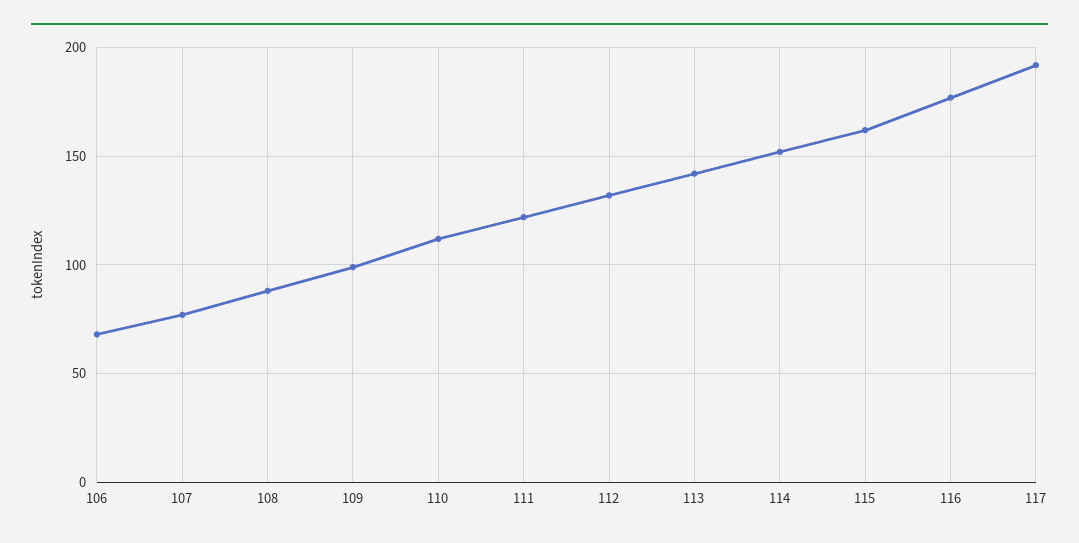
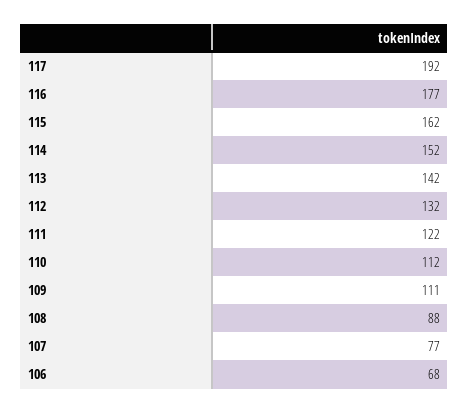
109: 100 -> 111

